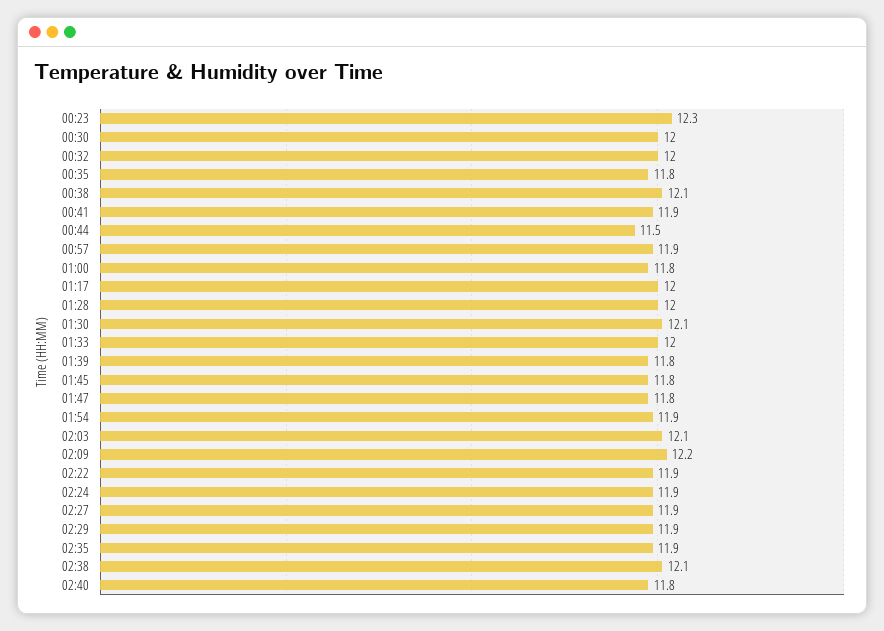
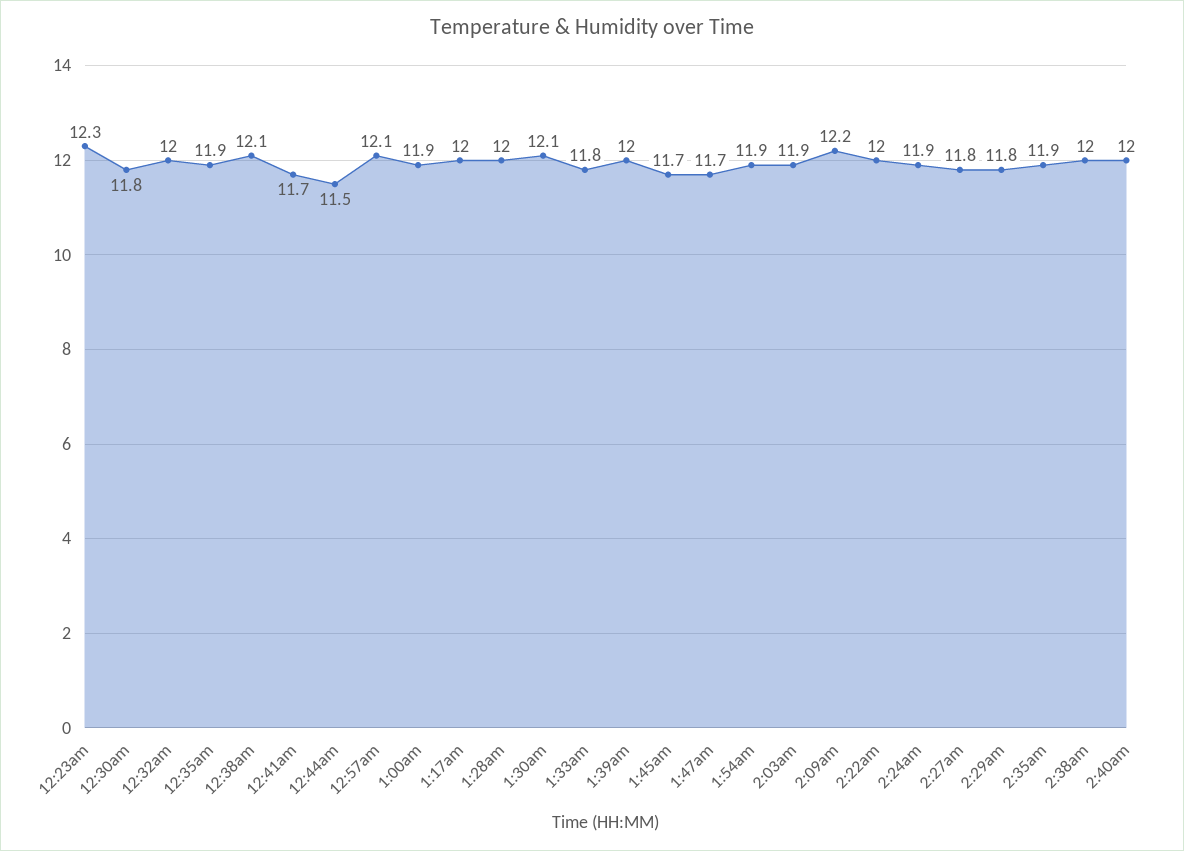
00:30: 12 -> 11.8
00:35: 11.8 -> 11.9
00:41: 11.9 -> 11.7
00:57: 11.9 -> 12.1
01:00: 11.8 -> 11.9
01:33: 12 -> 11.8
01:39: 11.8 -> 12
01:45: 11.8 -> 11.7
01:47: 11.8 -> 11.7
02:03: 12.1 -> 11.9
02:22: 11.9 -> 12
02:27: 11.9 -> 11.8
02:29: 11.9 -> 11.8
02:38: 12.1 -> 12
02:40: 11.8 -> 12

